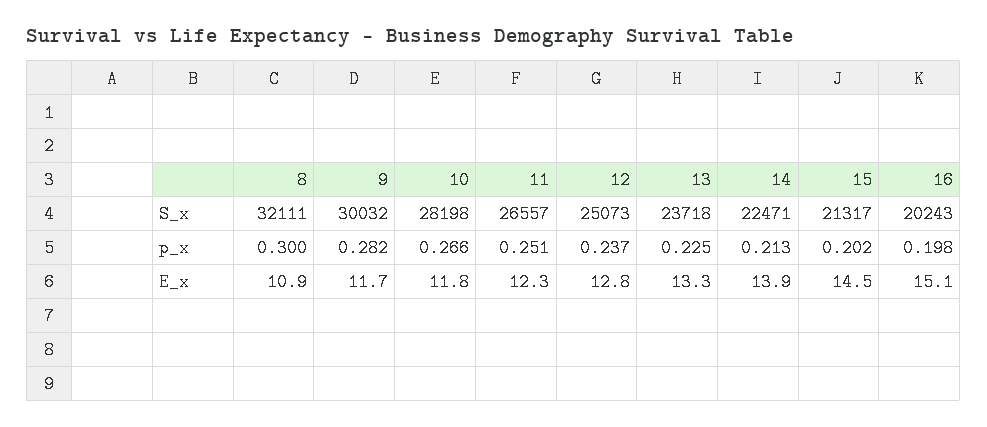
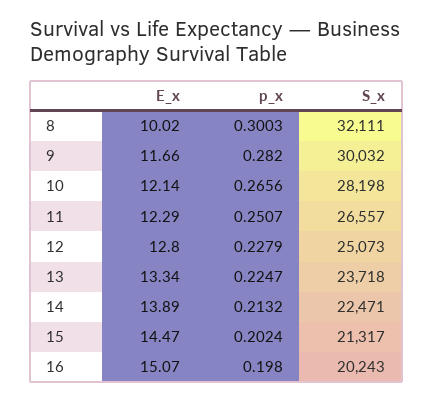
12, p_x: 0.237 -> 0.2279
8, E_x: 10.9 -> 10.02
10, E_x: 11.8 -> 12.14

